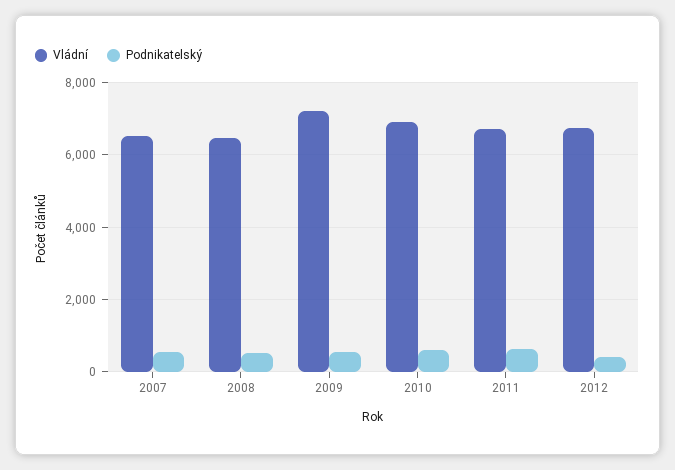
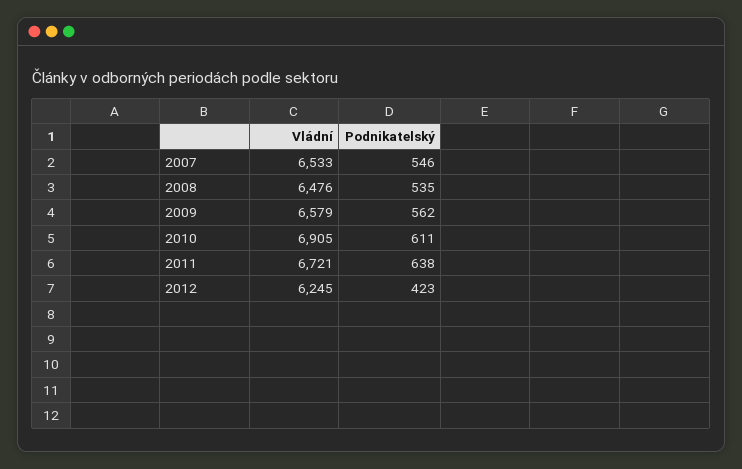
Vládní, 2009: 7200 -> 6579
Vládní, 2012: 6800 -> 6245

